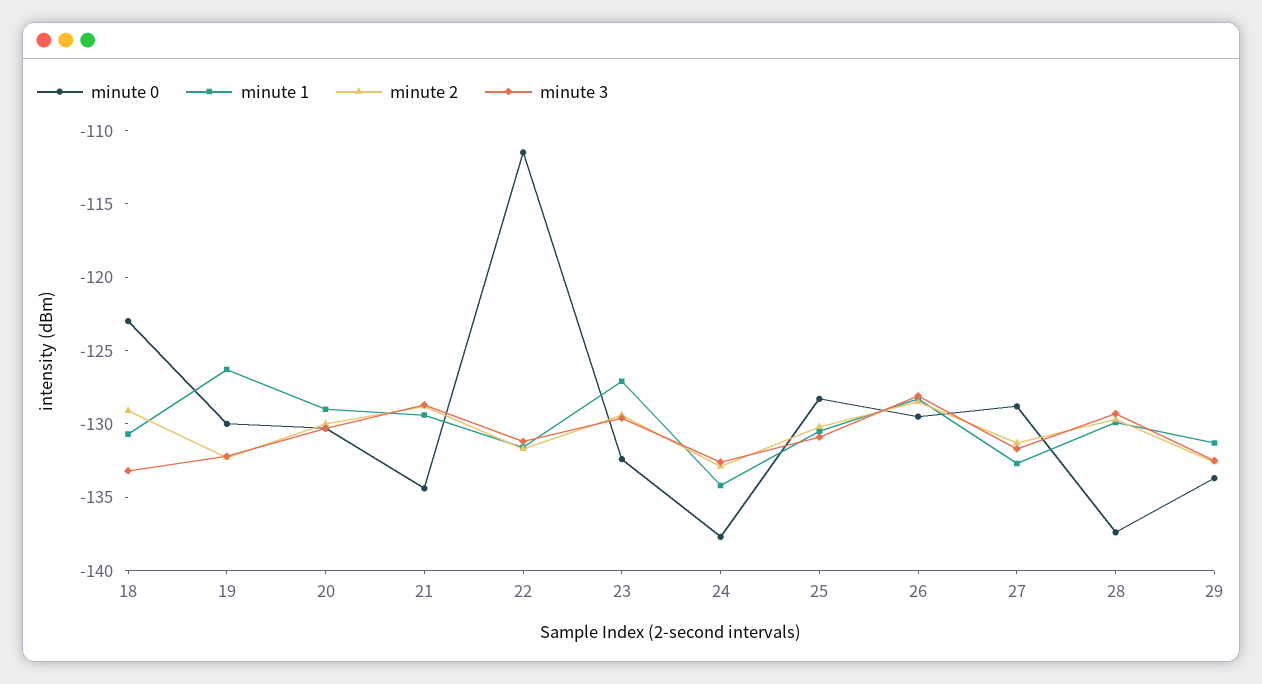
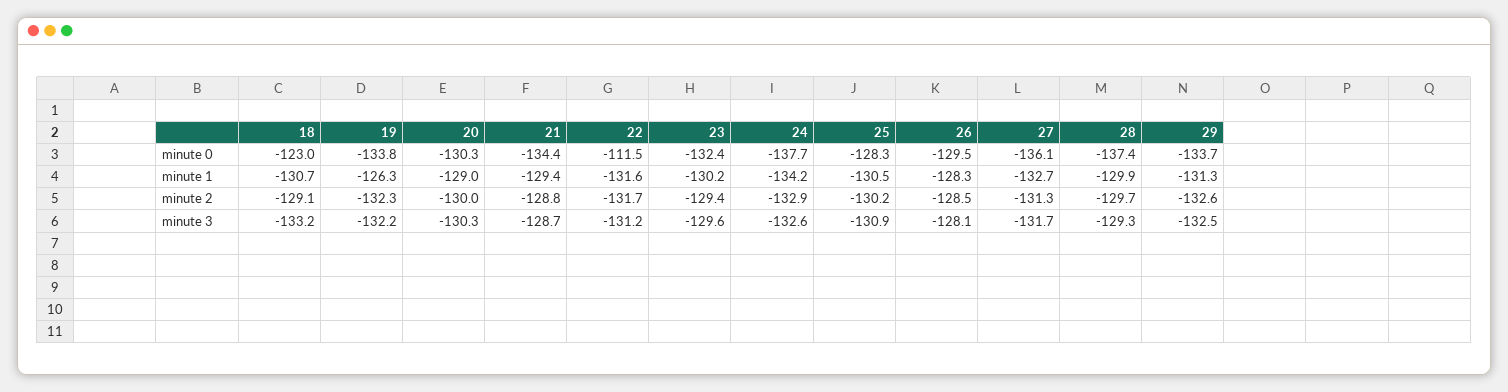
minute 0, 19: -130 -> -133.8
minute 1, 23: -127 -> -130.2
minute 0, 27: -129 -> -136.1

